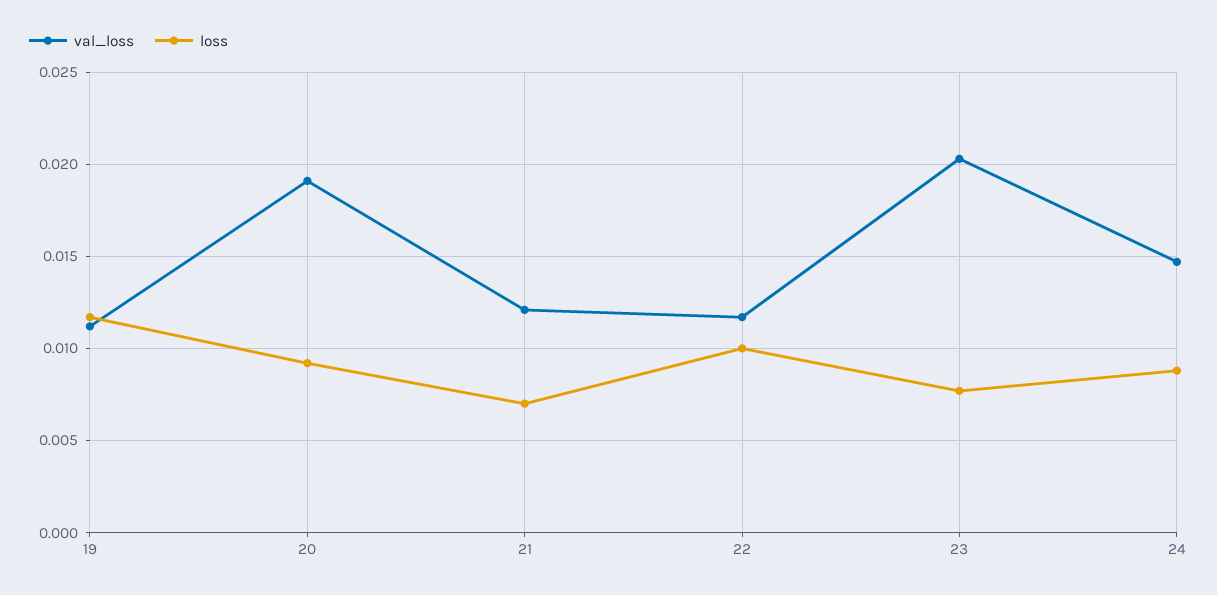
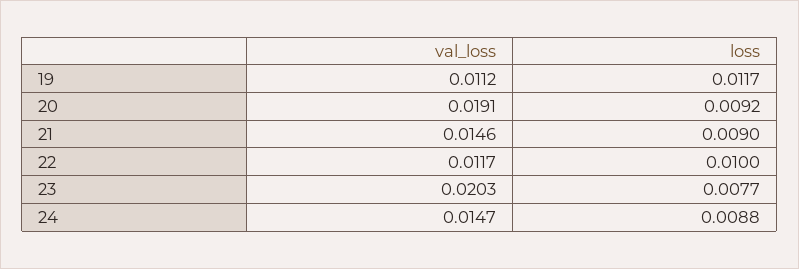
val_loss, 21: 0.012 -> 0.0146
loss, 21: 0.007 -> 0.009

